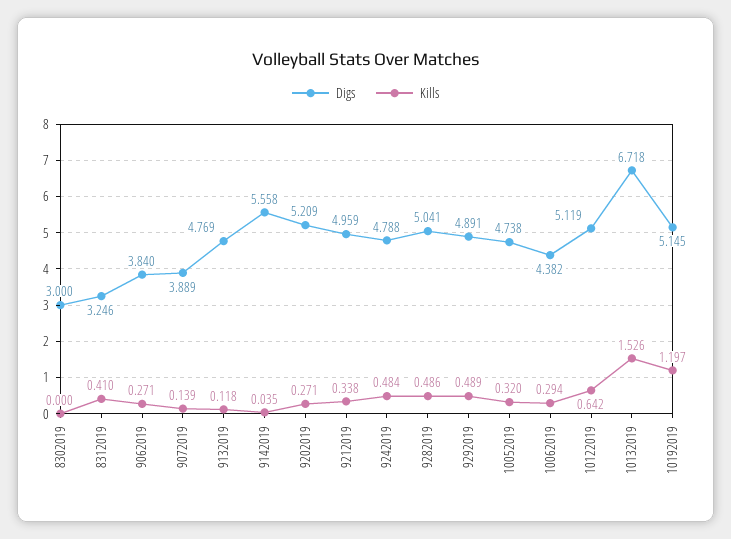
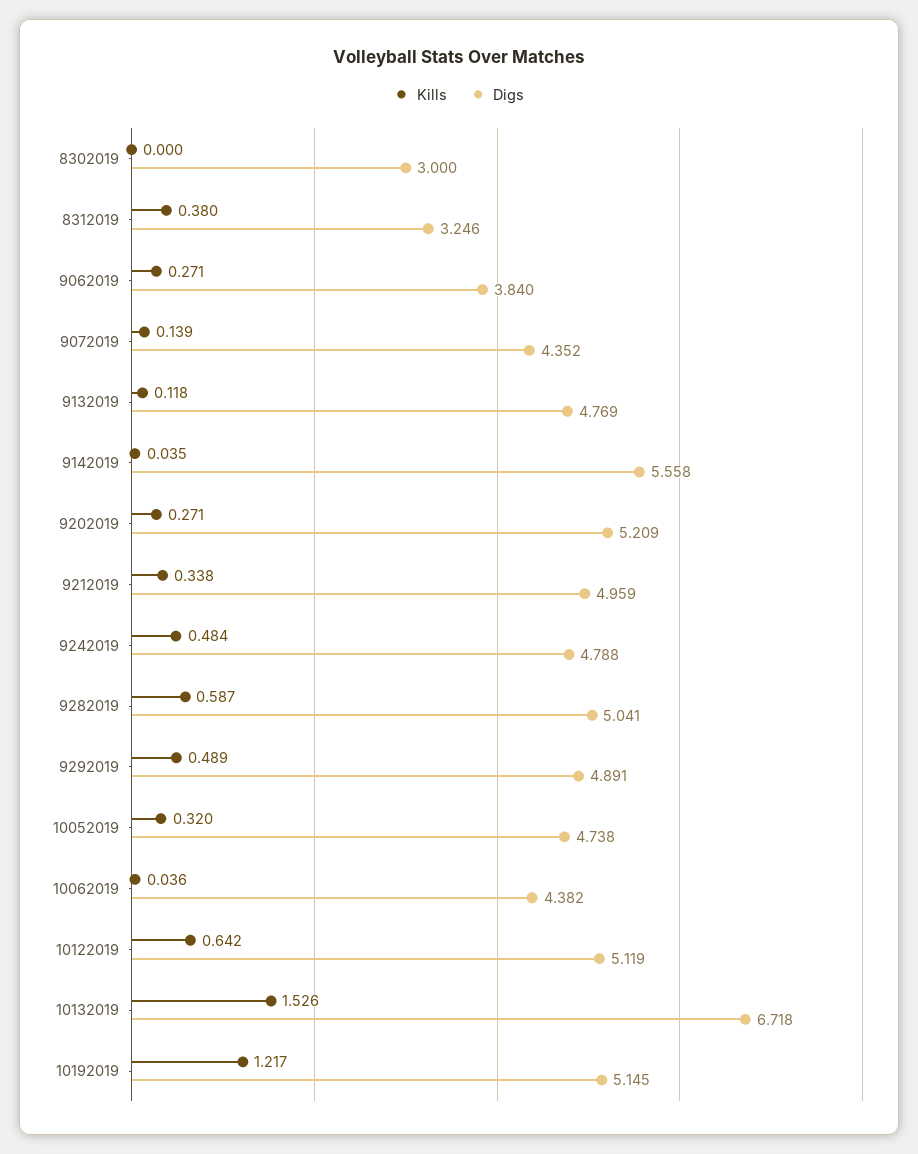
Kills, 8312019: 0.41 -> 0.38
Digs, 9072019: 3.889 -> 4.352
Kills, 9282019: 0.486 -> 0.587
Kills, 10062019: 0.294 -> 0.036
Kills, 10192019: 1.197 -> 1.217

